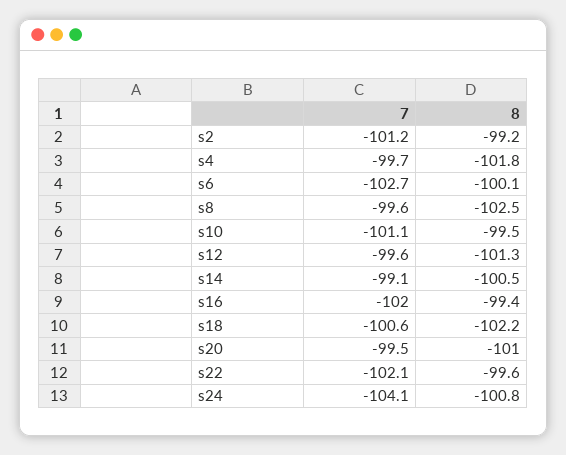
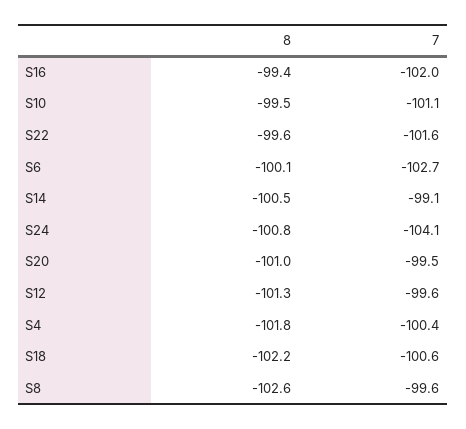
7, s2: -101.2 -> none
8, s2: -99.2 -> none
7, s4: -99.7 -> -100.4
8, s8: -102.5 -> -102.6
7, s22: -102.1 -> -101.6

